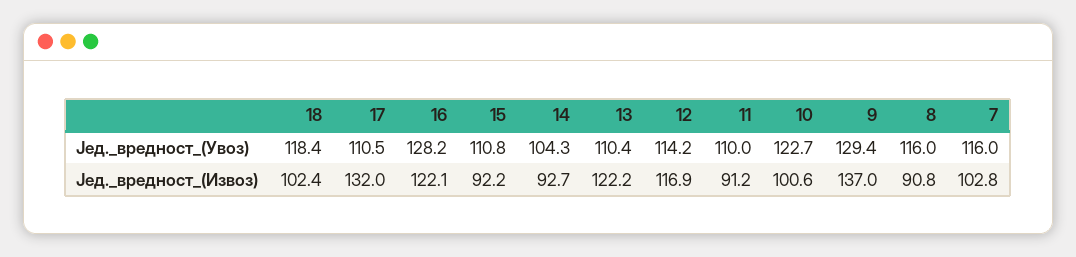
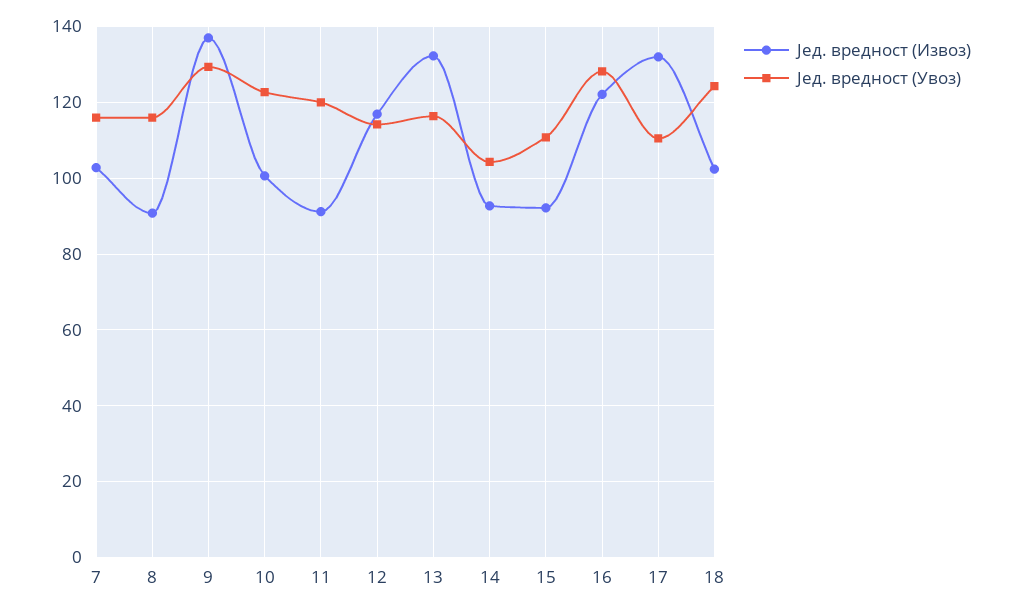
Јед._вредност_(Увоз), 18: 118.4 -> 124
Јед._вредност_(Увоз), 13: 110.4 -> 116
Јед._вредност_(Увоз), 11: 110 -> 120
Јед._вредност_(Извоз), 13: 122.2 -> 132

